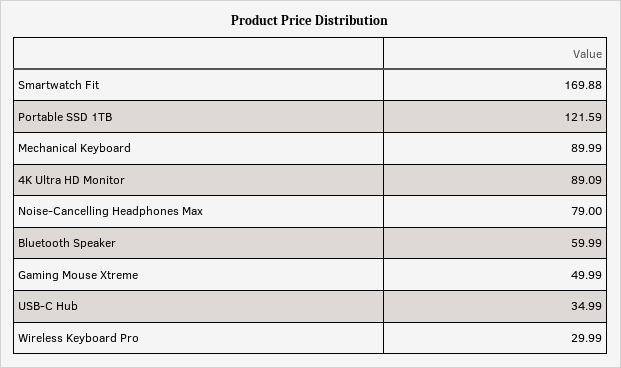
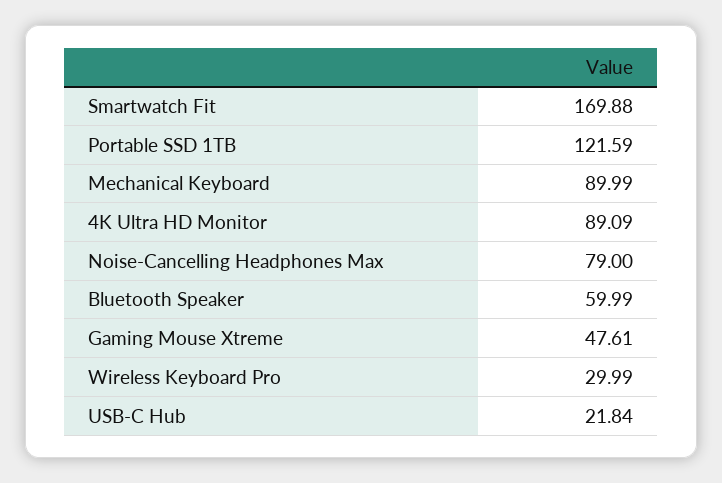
Gaming Mouse Xtreme: 49.99 -> 47.61
USB-C Hub: 34.99 -> 21.84

